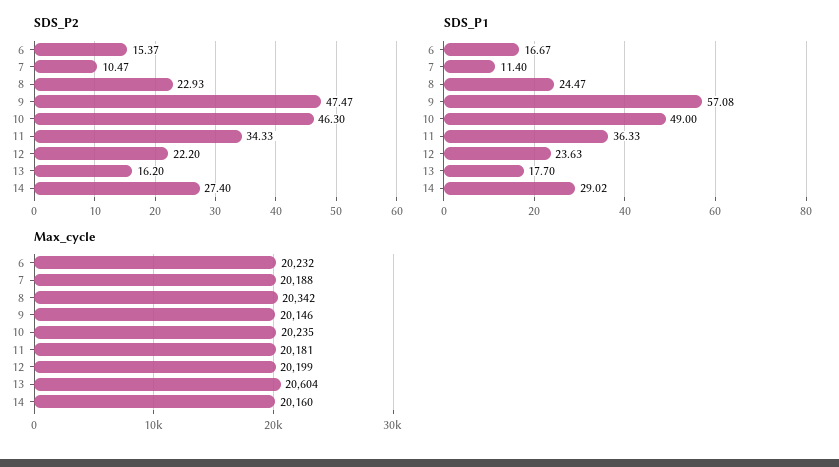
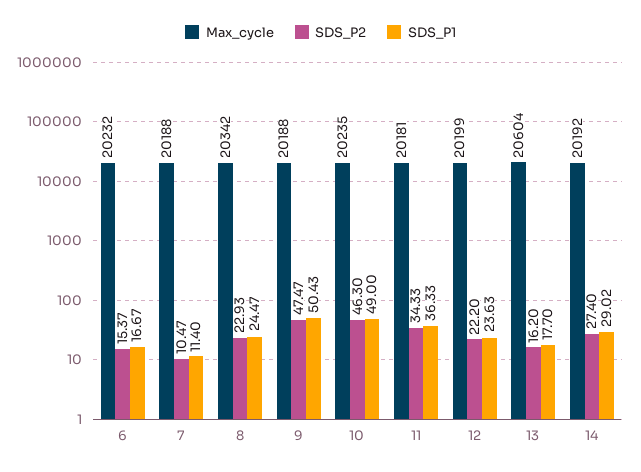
SDS_P1, 9: 57.08 -> 50.43
Max_cycle, 9: 20146 -> 20188
Max_cycle, 14: 20160 -> 20192

